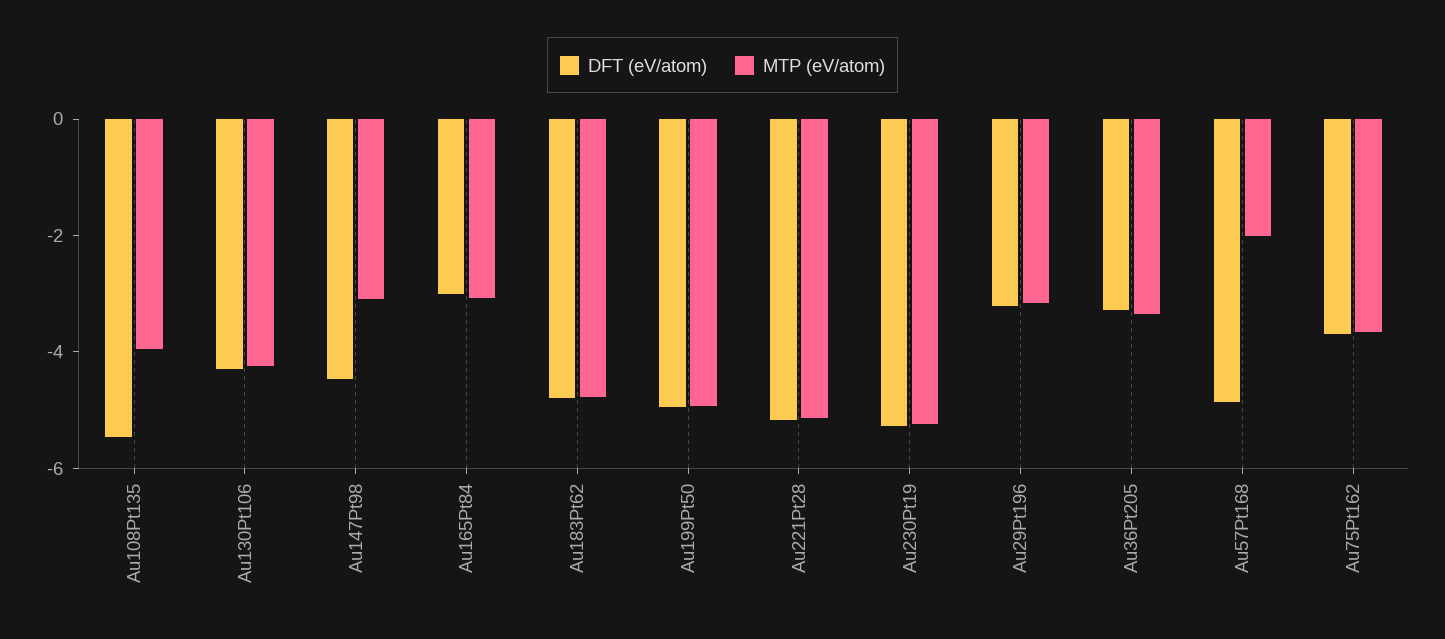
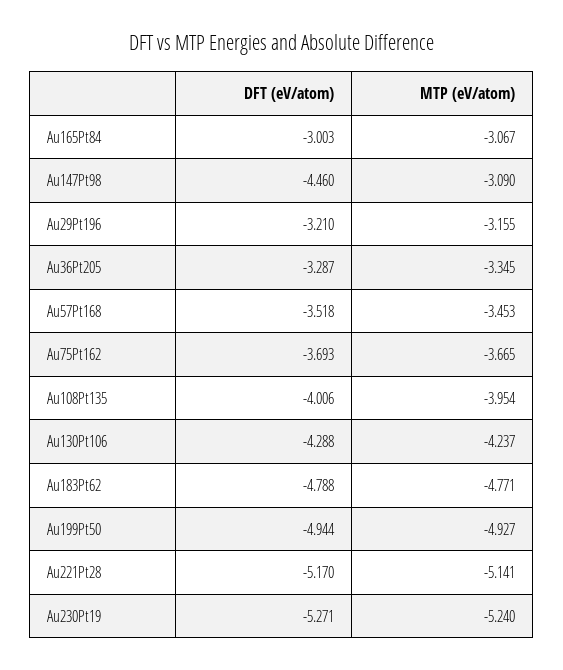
DFT (eV/atom), Au108Pt135: -5.5 -> -4.006
DFT (eV/atom), Au57Pt168: -5 -> -3.518
MTP (eV/atom), Au57Pt168: -2 -> -3.453

